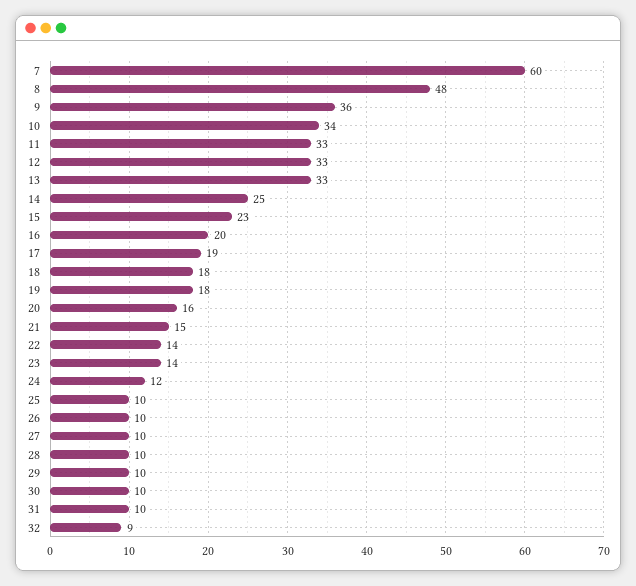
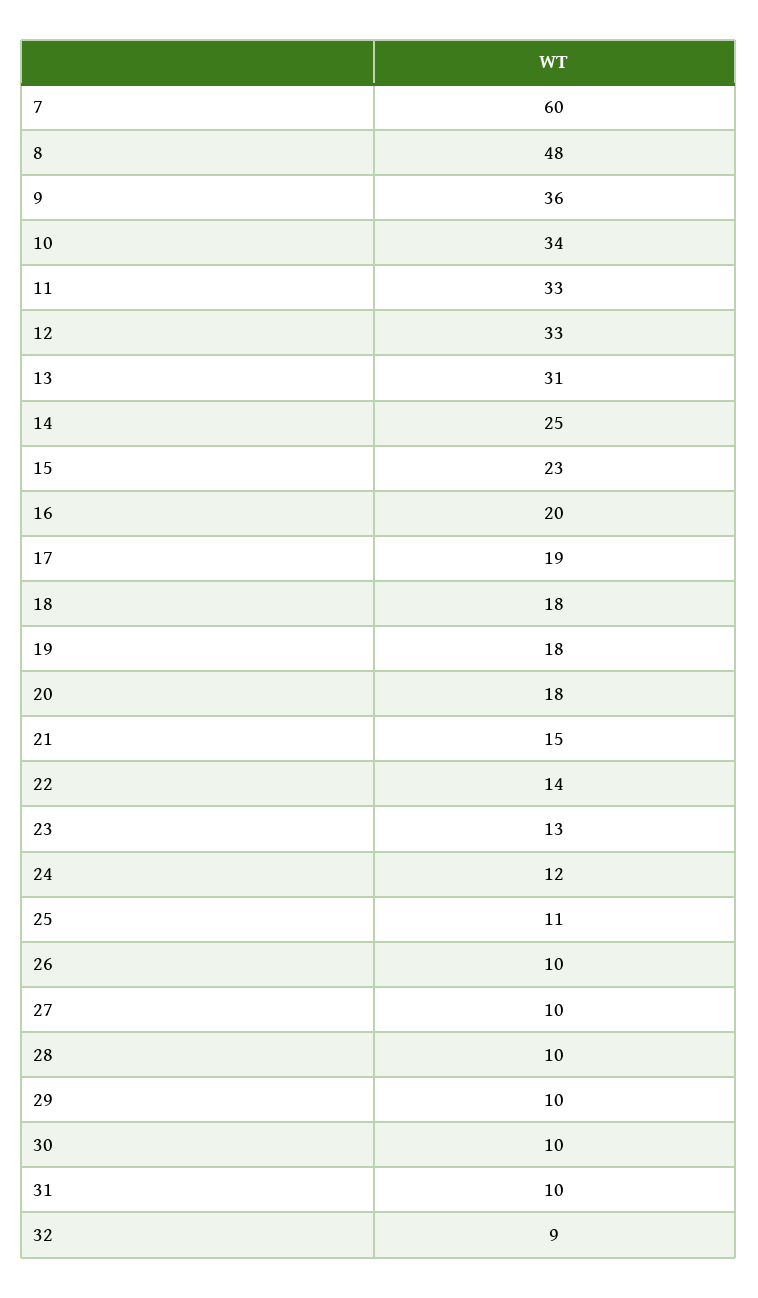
13: 33 -> 31
20: 16 -> 18
23: 14 -> 13
25: 10 -> 11

